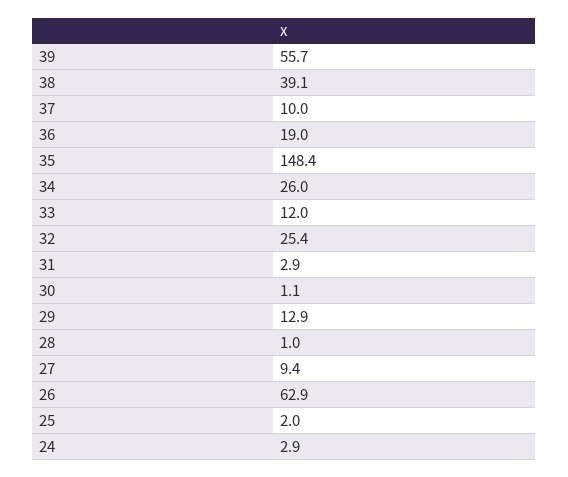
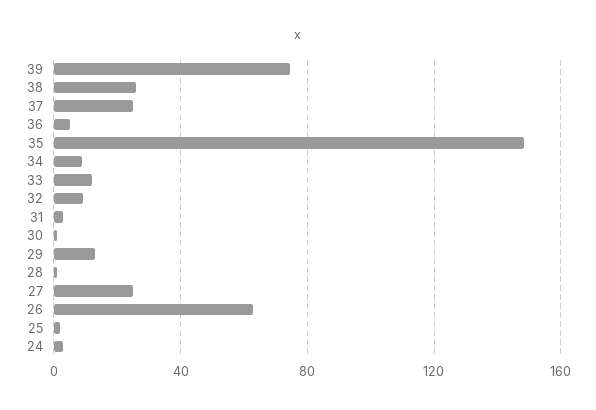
39: 55.7 -> 75
38: 39.1 -> 25
37: 10 -> 25
36: 19 -> 5
34: 26 -> 10
32: 25.4 -> 10
27: 9.4 -> 25

